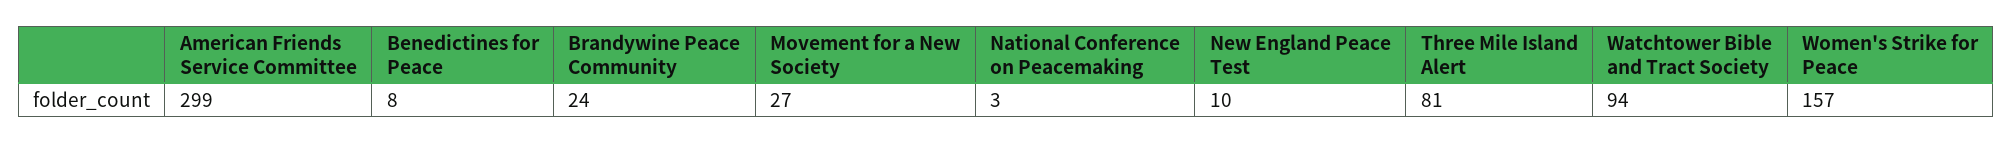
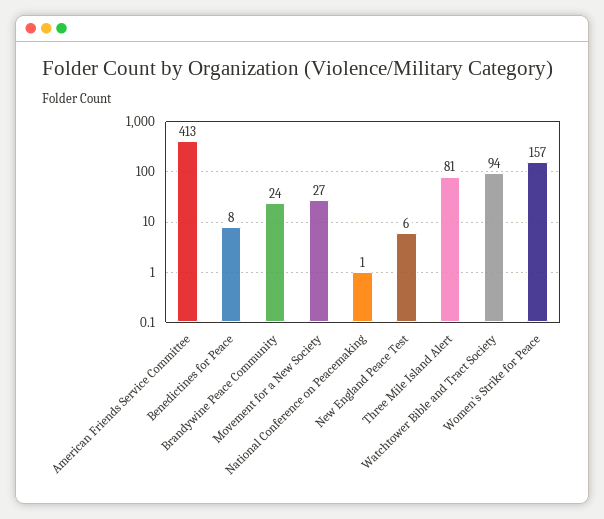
American Friends Service Committee: 299 -> 413
National Conference on Peacemaking: 3 -> 1
New England Peace Test: 10 -> 6

